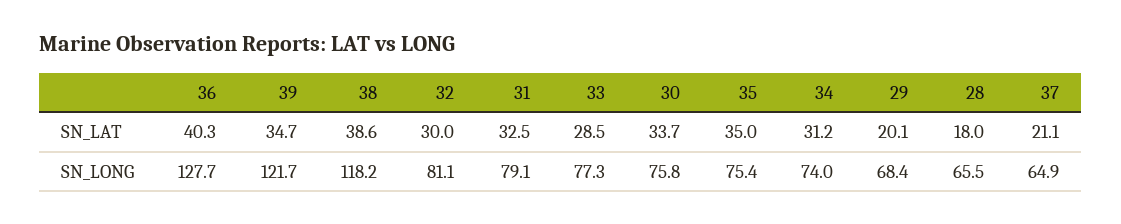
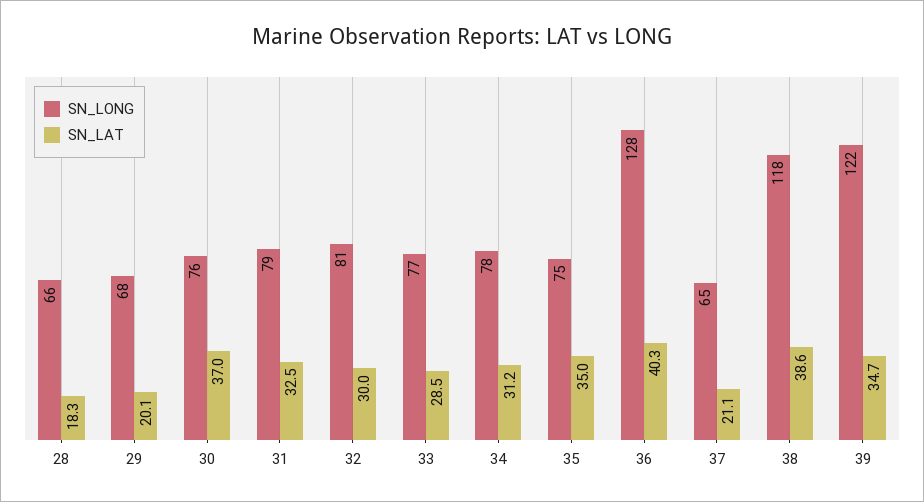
SN_LAT, 30: 33.7 -> 37
SN_LAT, 28: 18 -> 18.3
SN_LONG, 34: 74 -> 78

